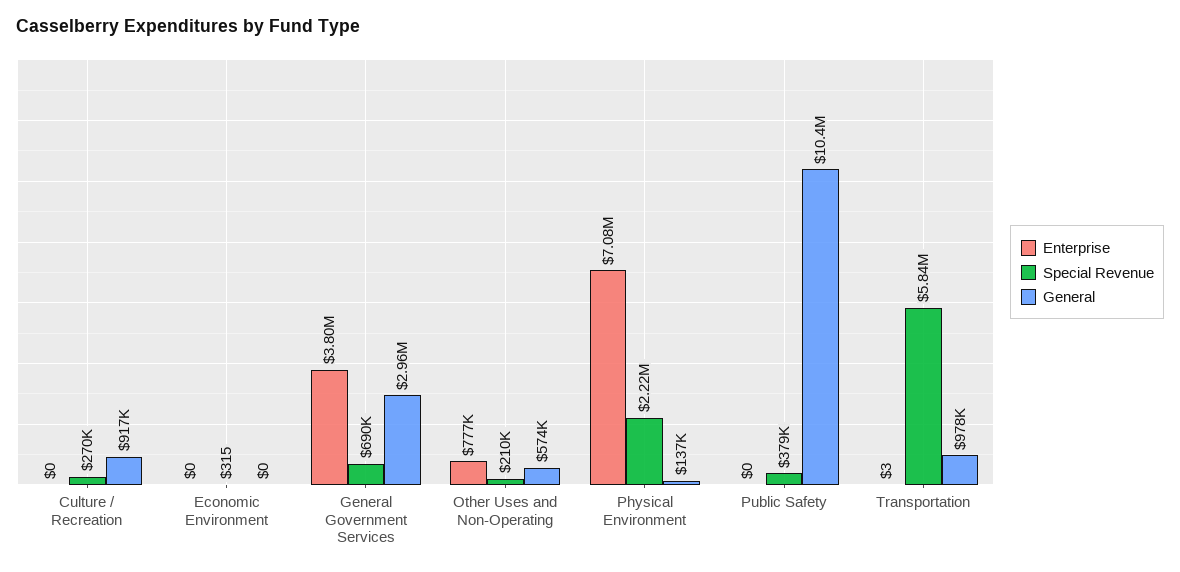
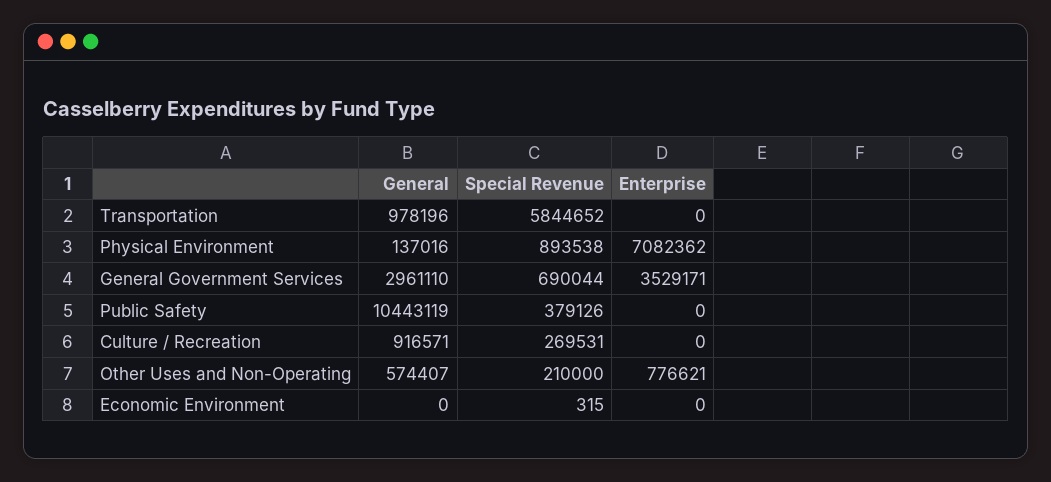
Enterprise, General Government Services: 3800000 -> 3529171
Special Revenue, Physical Environment: 2220000 -> 893538
Enterprise, Transportation: 3 -> 0

